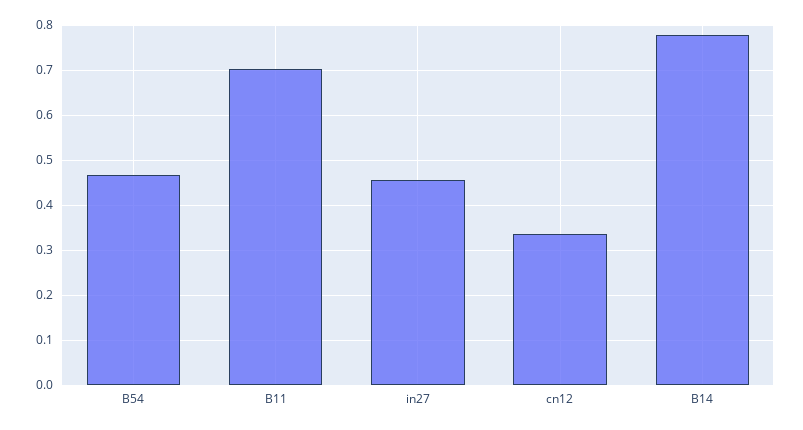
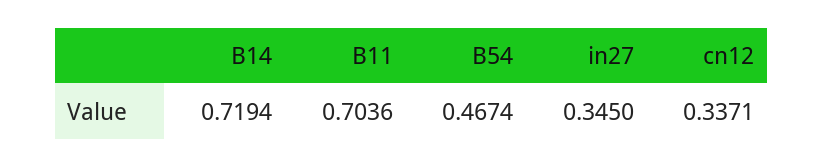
in27: 0.46 -> 0.345
B14: 0.78 -> 0.7194

